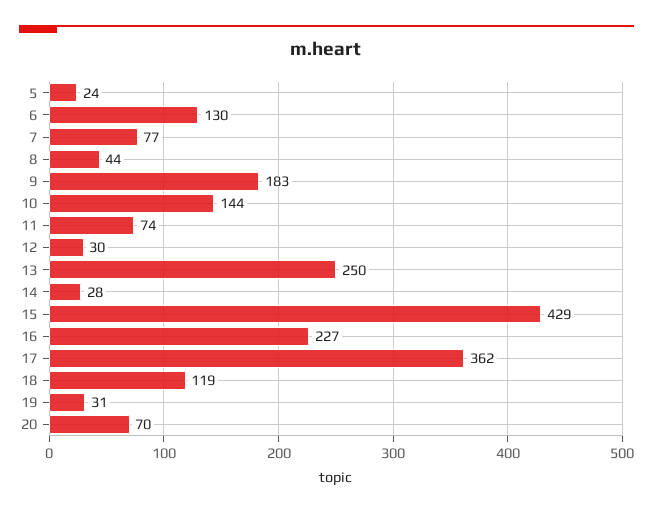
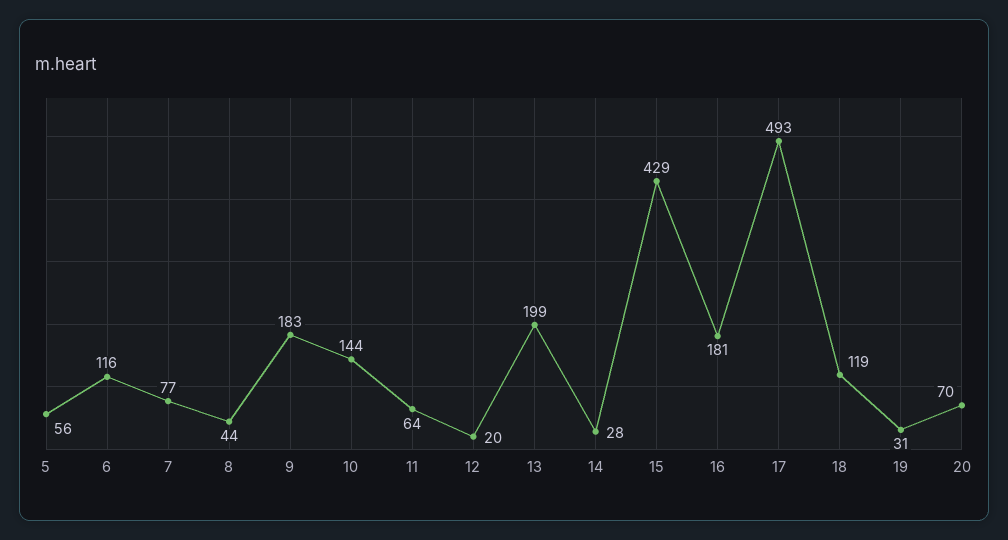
5: 24 -> 56
6: 130 -> 116
11: 74 -> 64
12: 30 -> 20
13: 250 -> 199
16: 227 -> 181
17: 362 -> 493

